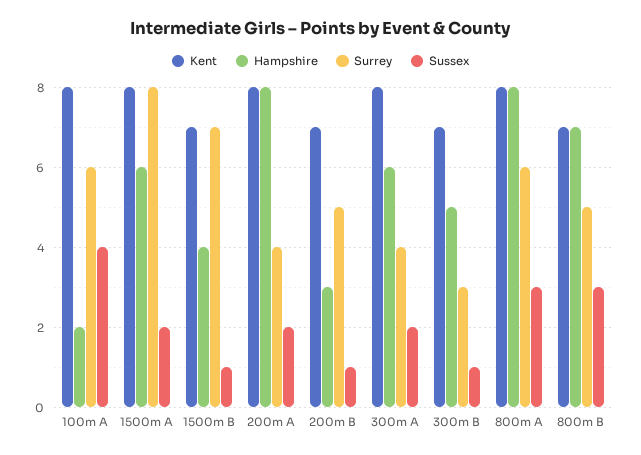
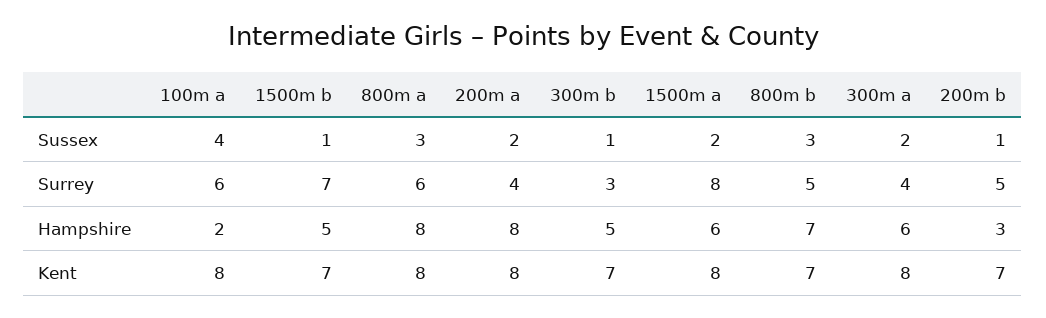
Hampshire, 1500m B: 4 -> 5

